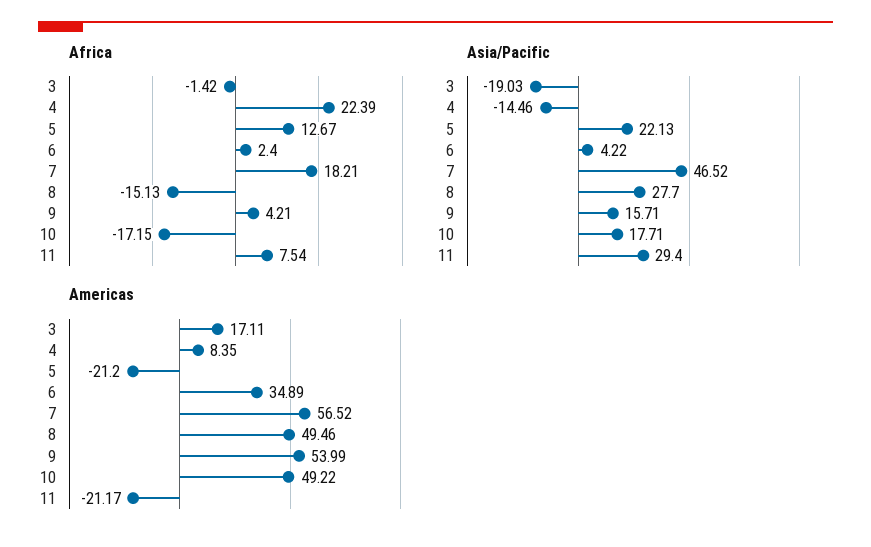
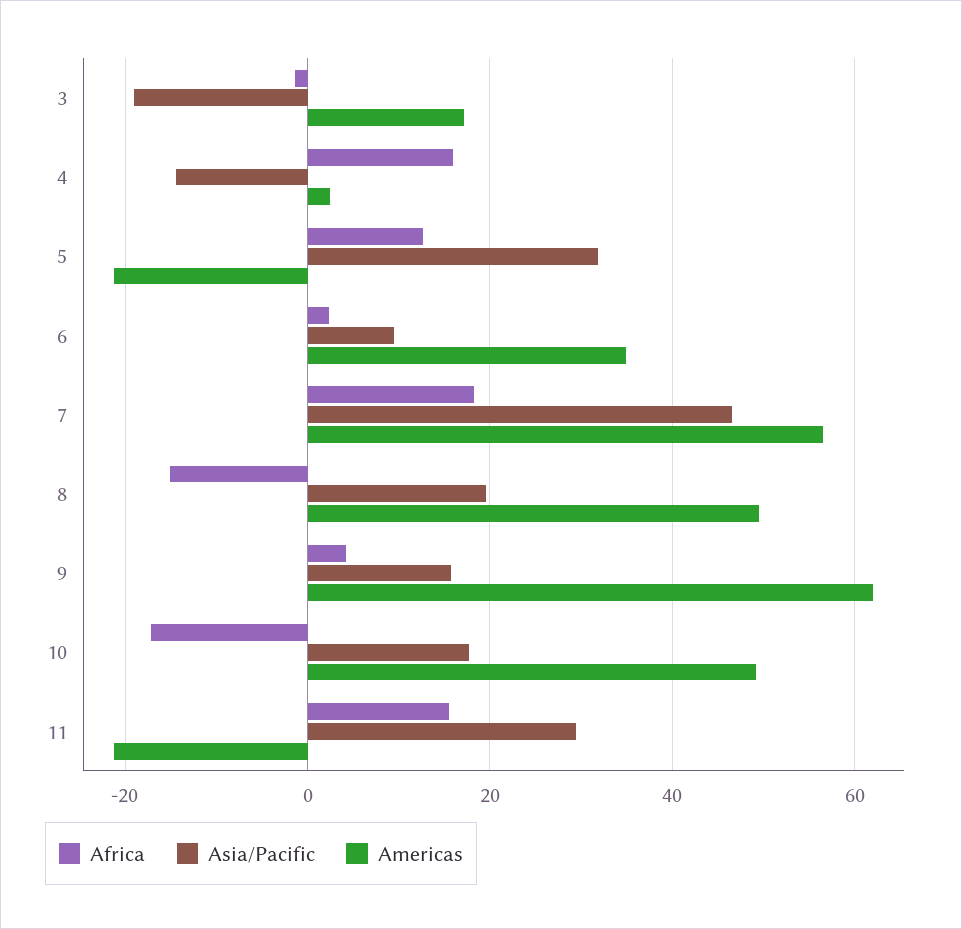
Africa, 4: 22.39 -> 16
Africa, 11: 7.54 -> 16
Asia/Pacific, 5: 22.13 -> 32
Asia/Pacific, 6: 4.22 -> 10
Asia/Pacific, 8: 27.7 -> 20
Americas, 4: 8.35 -> 2
Americas, 9: 53.99 -> 62

